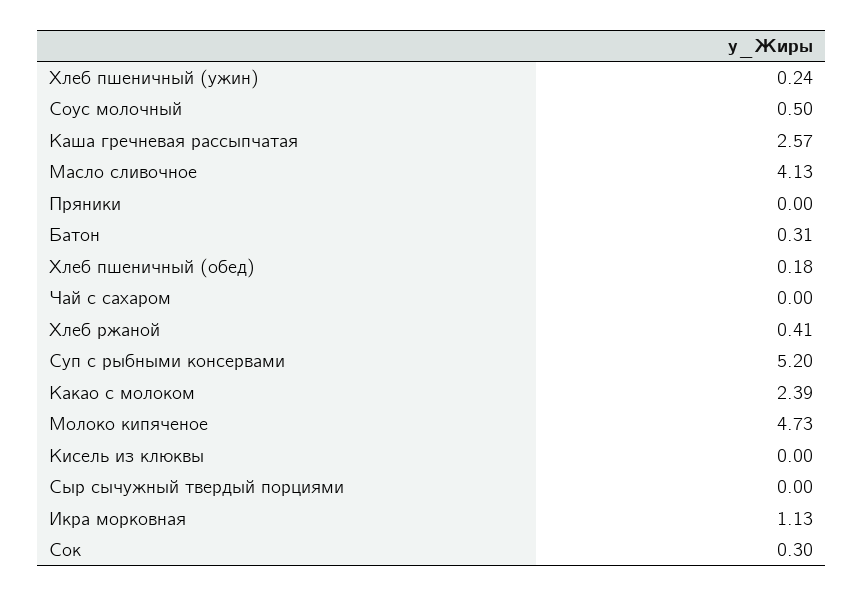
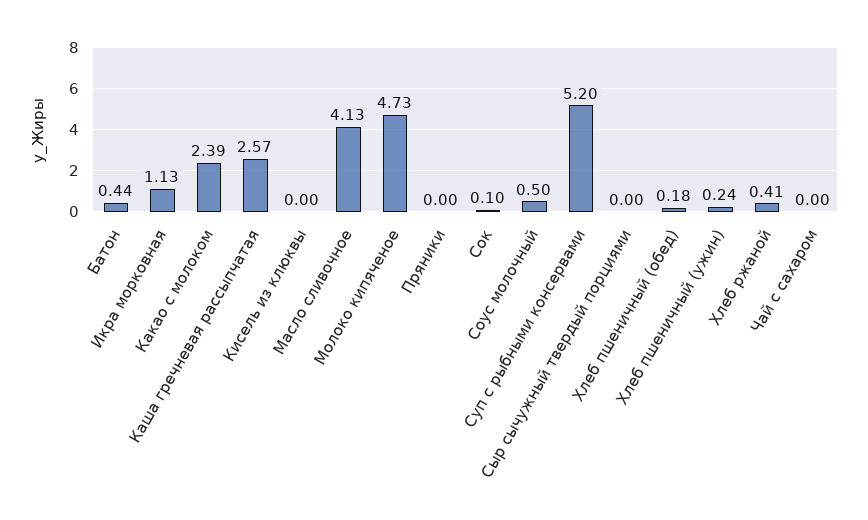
Батон: 0.31 -> 0.44
Сок: 0.3 -> 0.1

